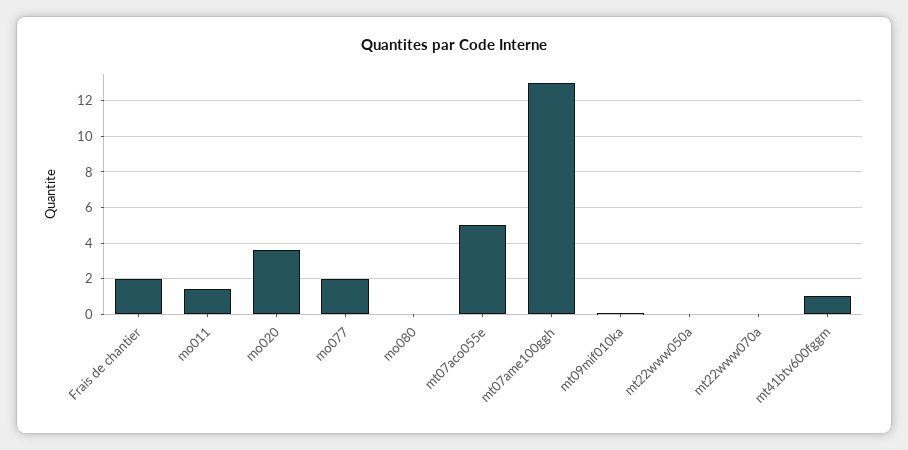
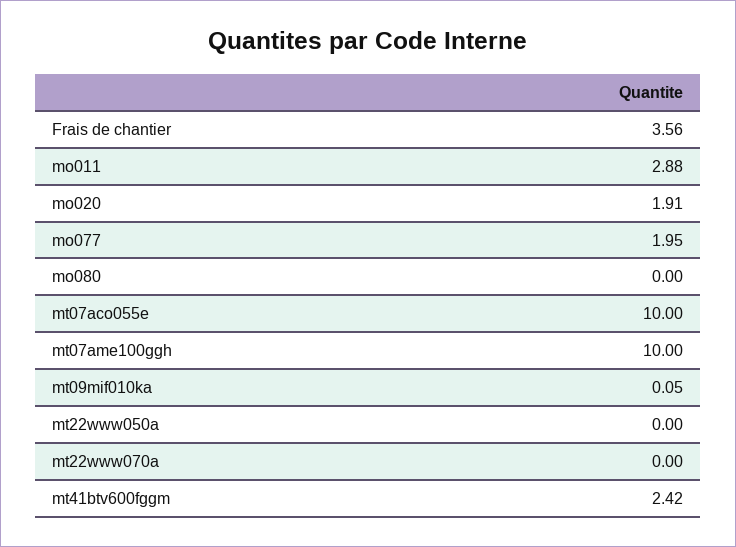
Frais de chantier: 2 -> 3.56
mo011: 1.5 -> 2.88
mo020: 3.5 -> 1.91
mt07aco055e: 5 -> 10
mt07ame100ggh: 13 -> 10
mt41btv600fggm: 1 -> 2.42

